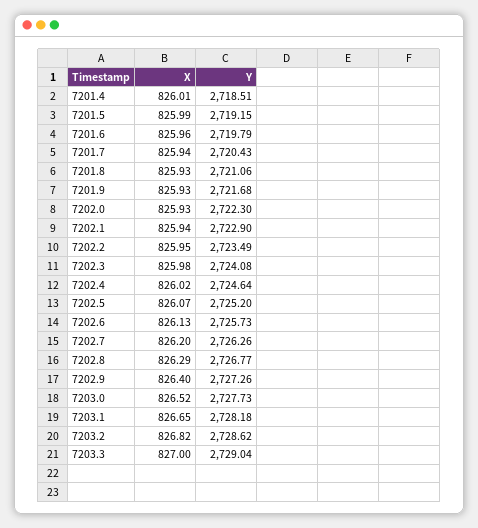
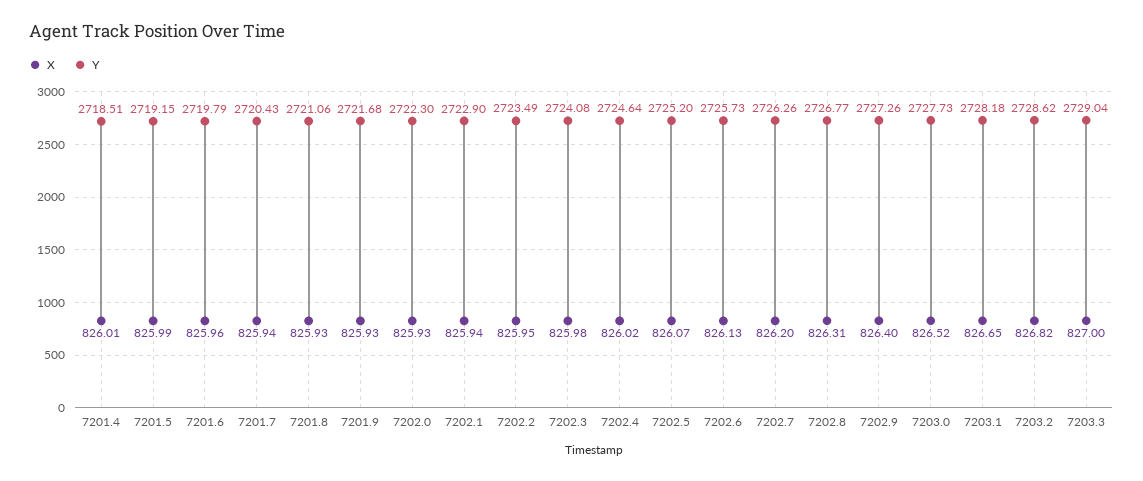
X, 7202.8: 826.29 -> 826.31

